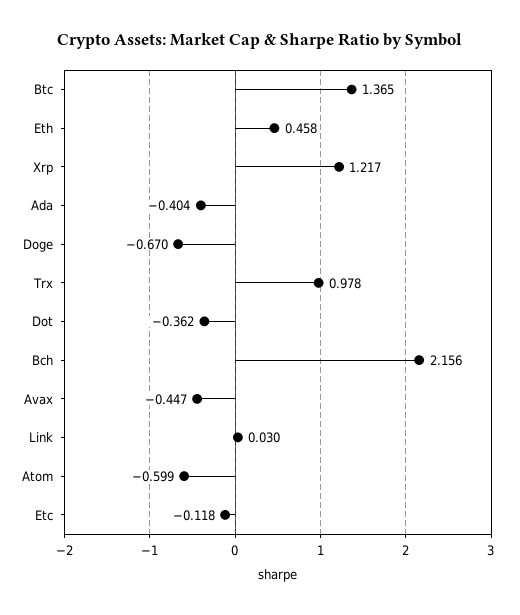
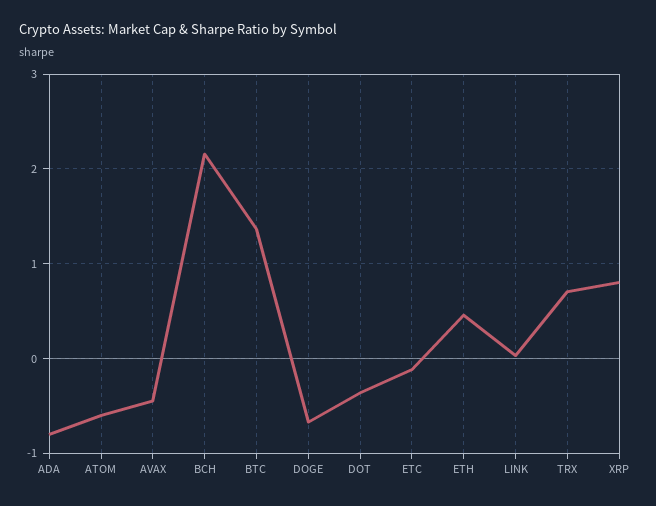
Xrp: 1.217 -> 0.8
Ada: -0.404 -> -0.8
Trx: 0.978 -> 0.7

